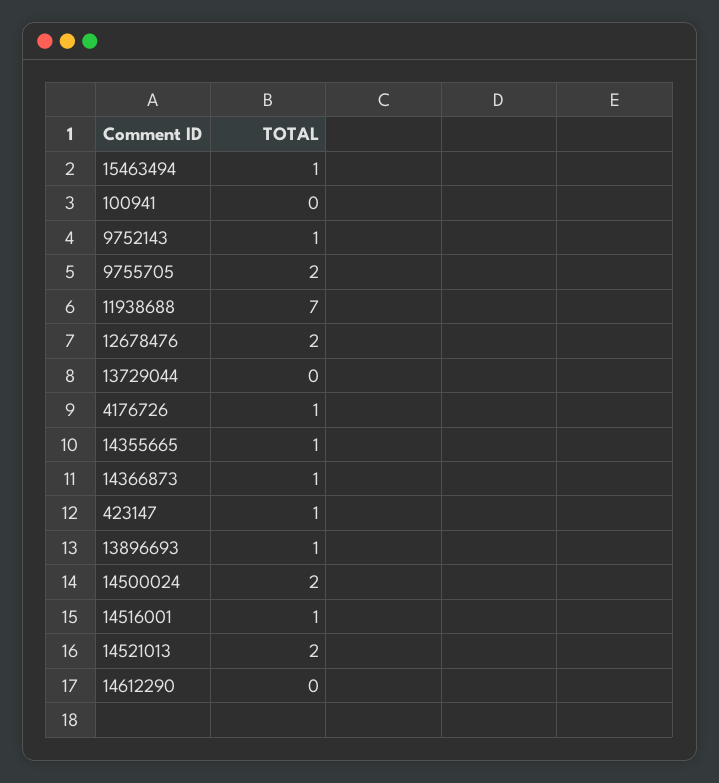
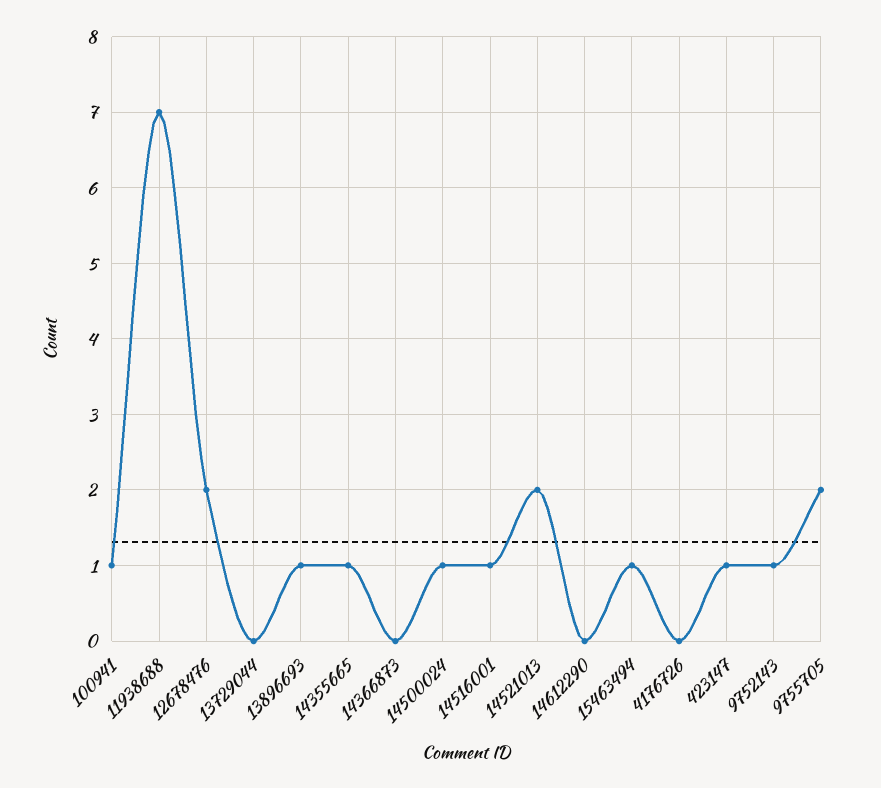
100941: 0 -> 1
4176726: 1 -> 0
14366873: 1 -> 0
14500024: 2 -> 1

